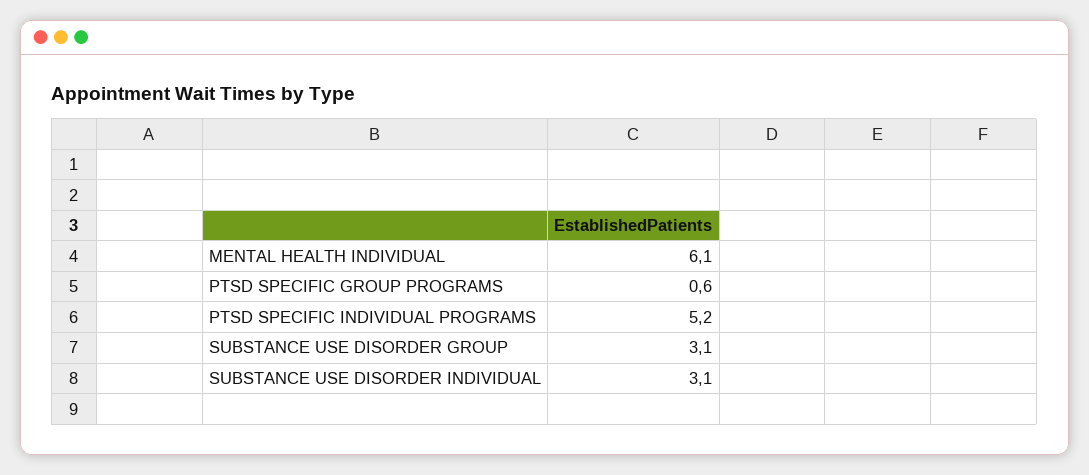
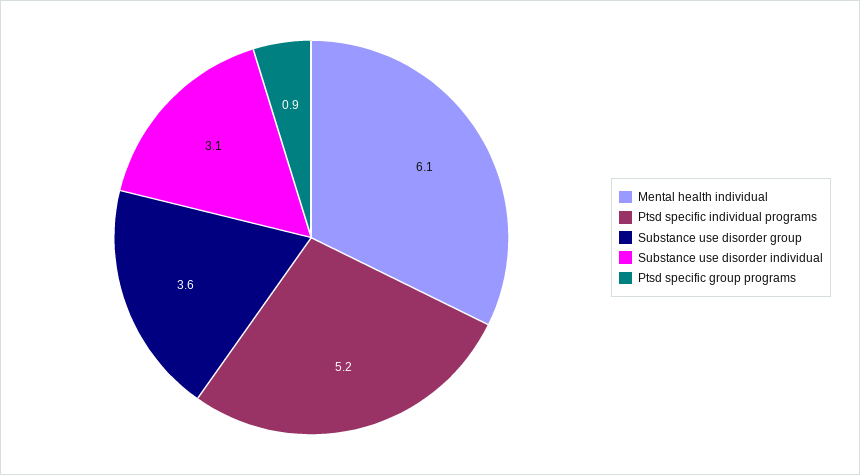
PTSD SPECIFIC GROUP PROGRAMS: 0.6 -> 0.9
SUBSTANCE USE DISORDER GROUP: 3.1 -> 3.6

